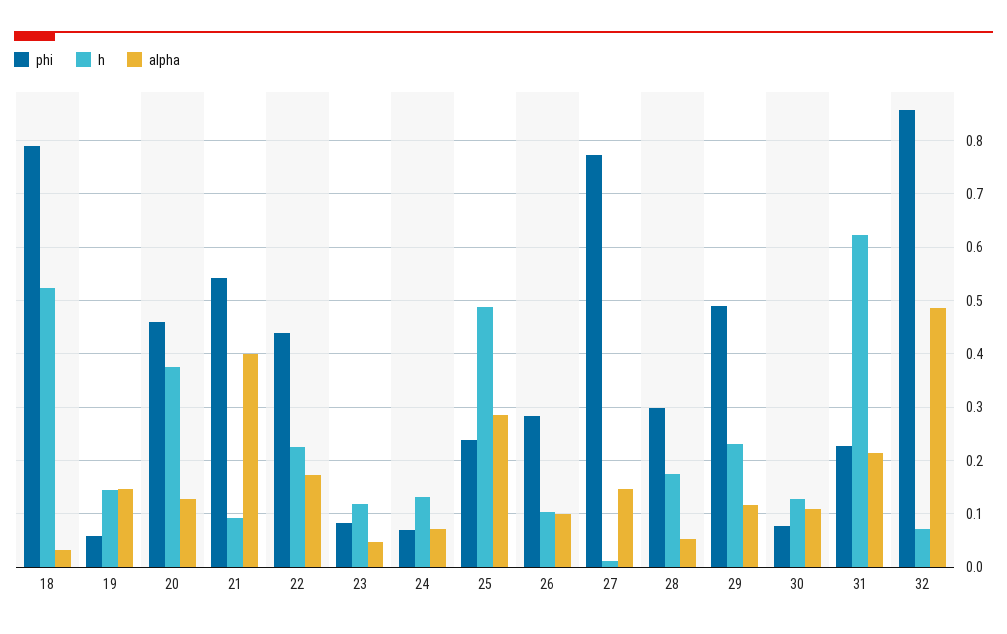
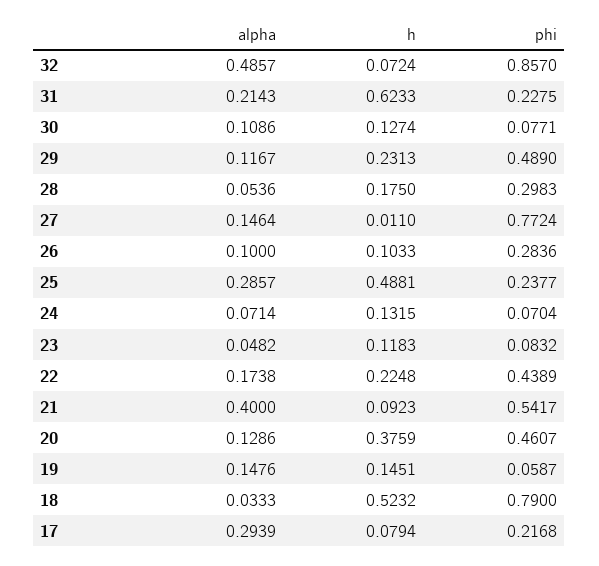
alpha, 17: none -> 0.2939
h, 17: none -> 0.0794
phi, 17: none -> 0.2168

